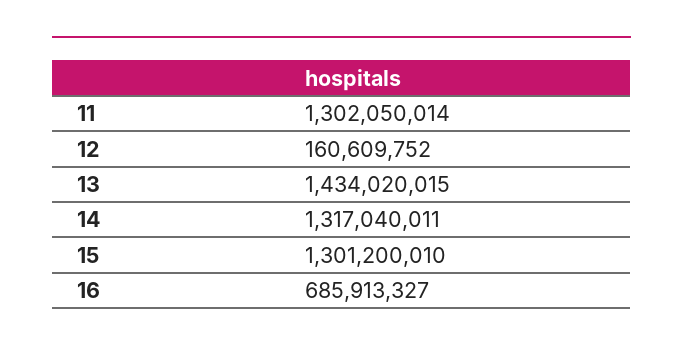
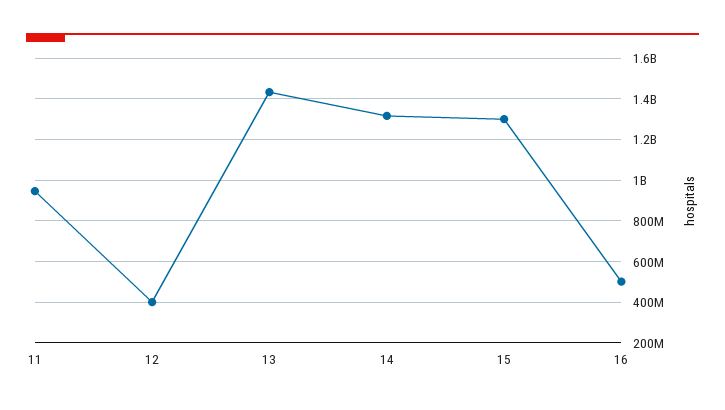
11: 1302050014 -> 950000000
12: 160609752 -> 400000000
16: 685913327 -> 500000000

